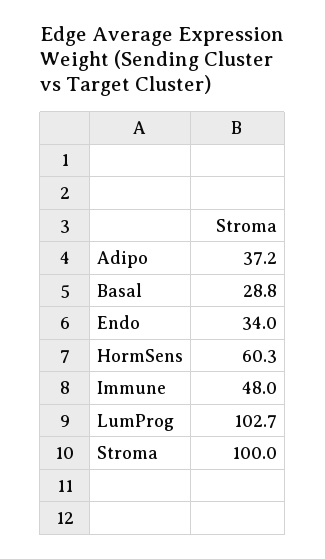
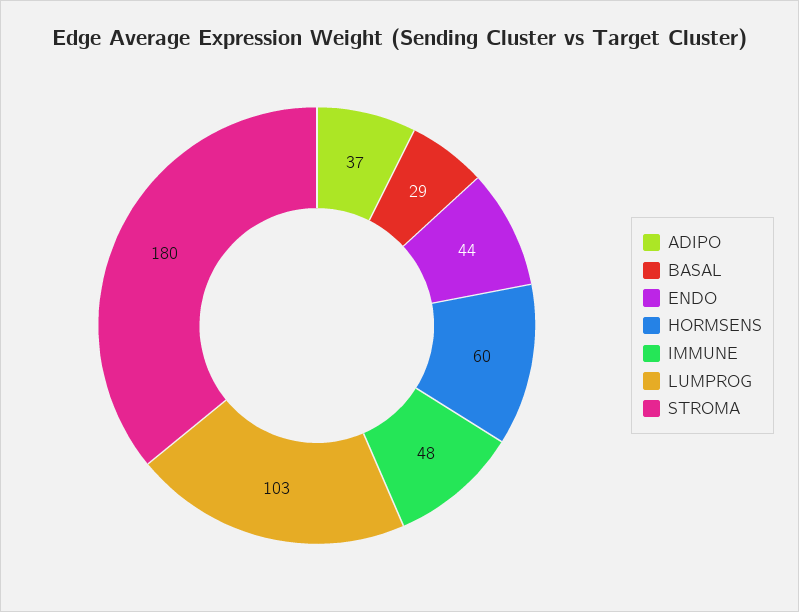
Endo: 34 -> 44
Stroma: 100 -> 180

